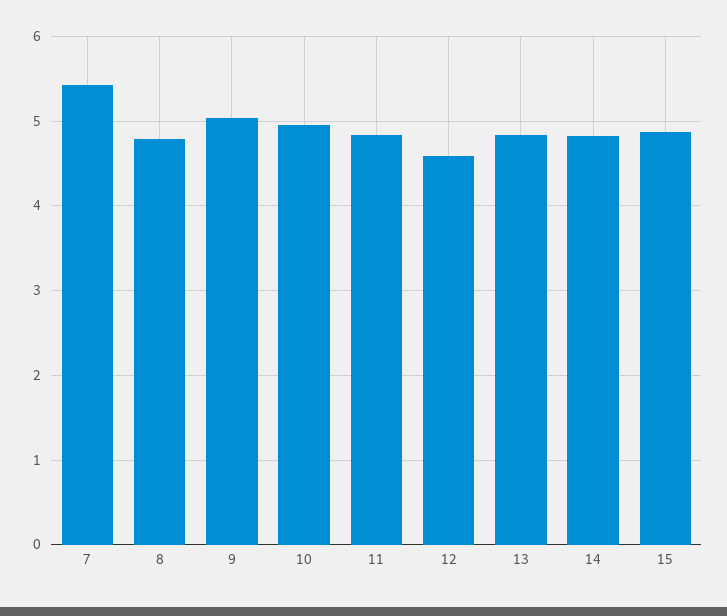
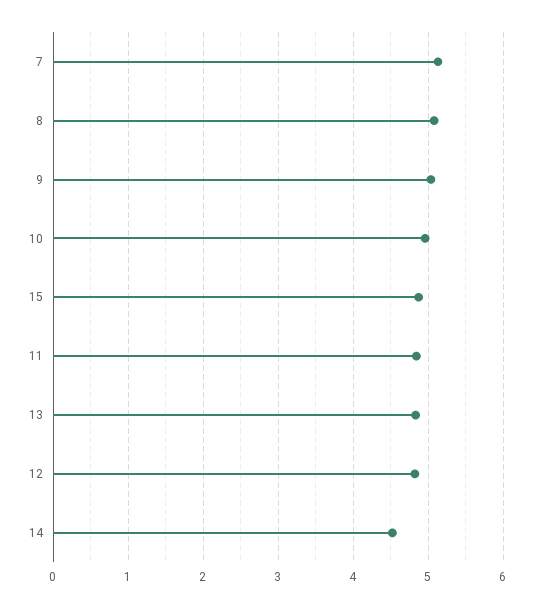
7: 5.4 -> 5.1
8: 4.8 -> 5.1
12: 4.6 -> 4.8
14: 4.8 -> 4.5

